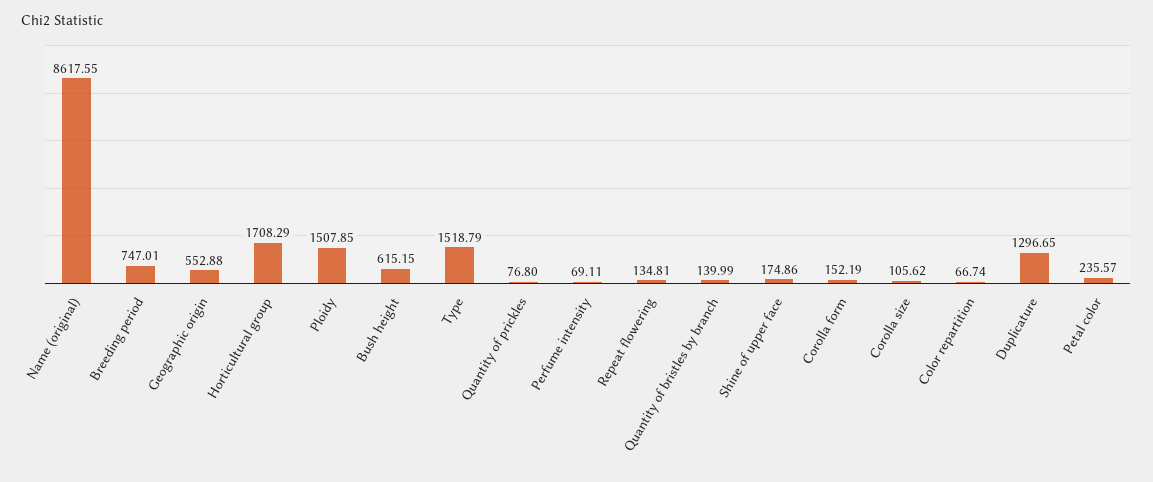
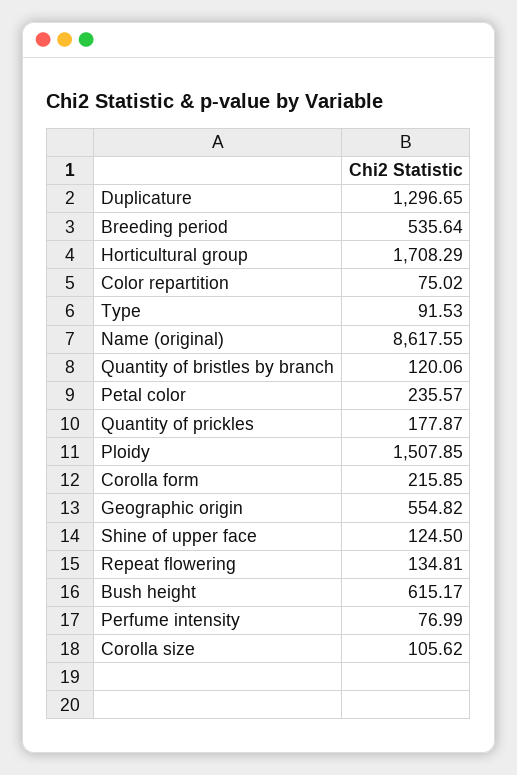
Breeding period: 747.01 -> 535.64
Geographic origin: 552.88 -> 554.82
Bush height: 615.15 -> 615.17
Type: 1518.79 -> 91.53
Quantity of prickles: 76.8 -> 177.87
Perfume intensity: 69.11 -> 76.99
Quantity of bristles by branch: 139.99 -> 120.06
Shine of upper face: 174.86 -> 124.5
Corolla form: 152.19 -> 215.85
Color repartition: 66.74 -> 75.02

